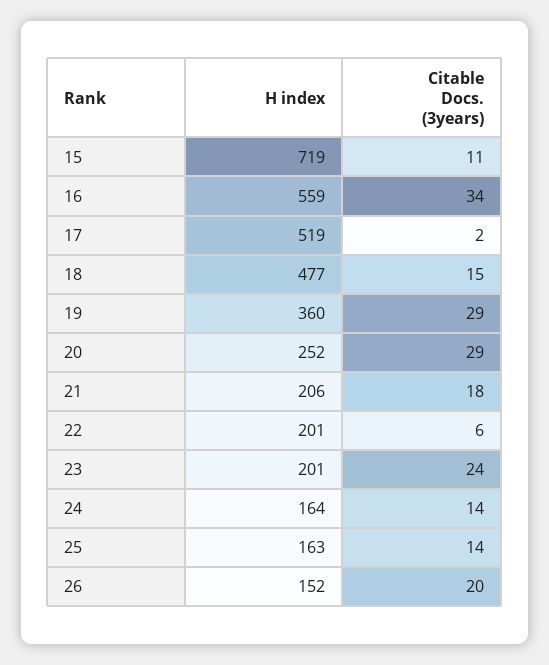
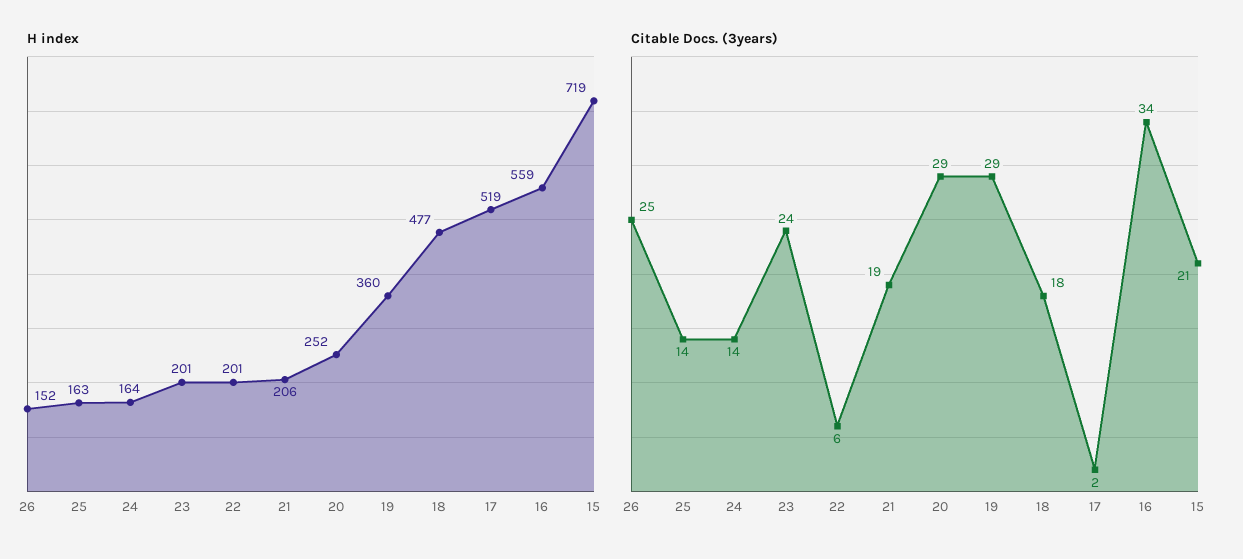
Citable Docs. (3years), 15: 11 -> 21
Citable Docs. (3years), 18: 15 -> 18
Citable Docs. (3years), 21: 18 -> 19
Citable Docs. (3years), 26: 20 -> 25

